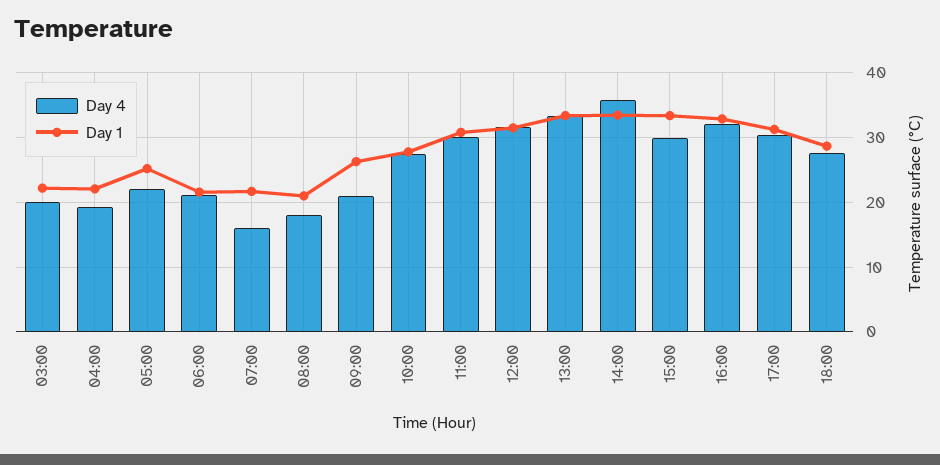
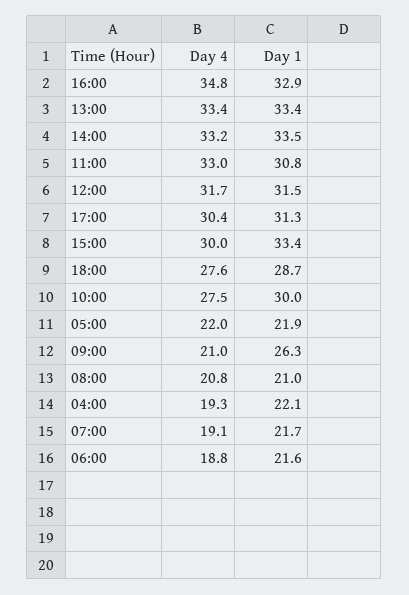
Day 4, 03:00: 20 -> none
Day 1, 03:00: 22 -> none
Day 1, 05:00: 25 -> 21.9
Day 4, 06:00: 21 -> 18.8
Day 4, 07:00: 16 -> 19.1
Day 4, 08:00: 18 -> 20.8
Day 1, 10:00: 28 -> 30
Day 4, 11:00: 30 -> 33
Day 4, 14:00: 36 -> 33.2
Day 4, 16:00: 32 -> 34.8

